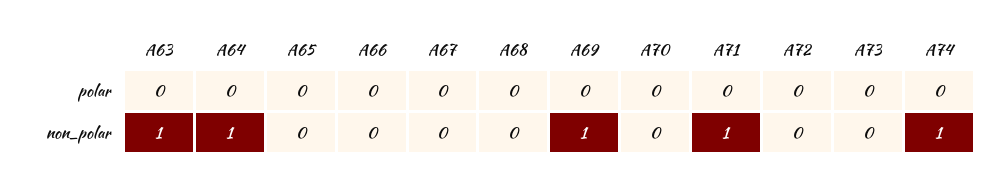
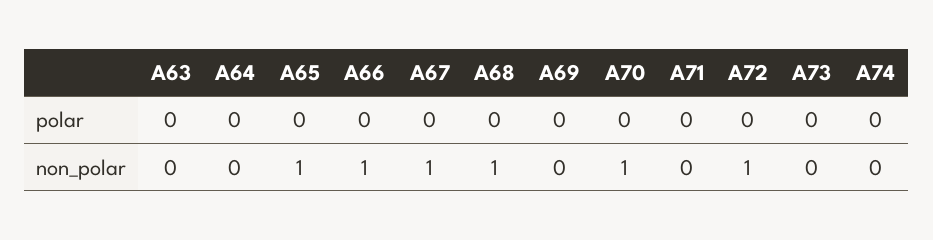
A63, non_polar: 1 -> 0
A64, non_polar: 1 -> 0
A65, non_polar: 0 -> 1
A66, non_polar: 0 -> 1
A67, non_polar: 0 -> 1
A68, non_polar: 0 -> 1
A69, non_polar: 1 -> 0
A70, non_polar: 0 -> 1
A71, non_polar: 1 -> 0
A72, non_polar: 0 -> 1
A74, non_polar: 1 -> 0

